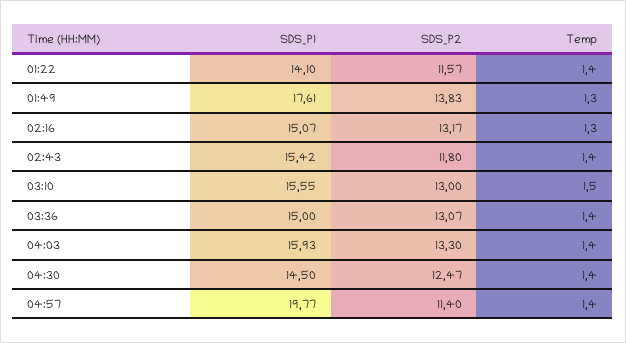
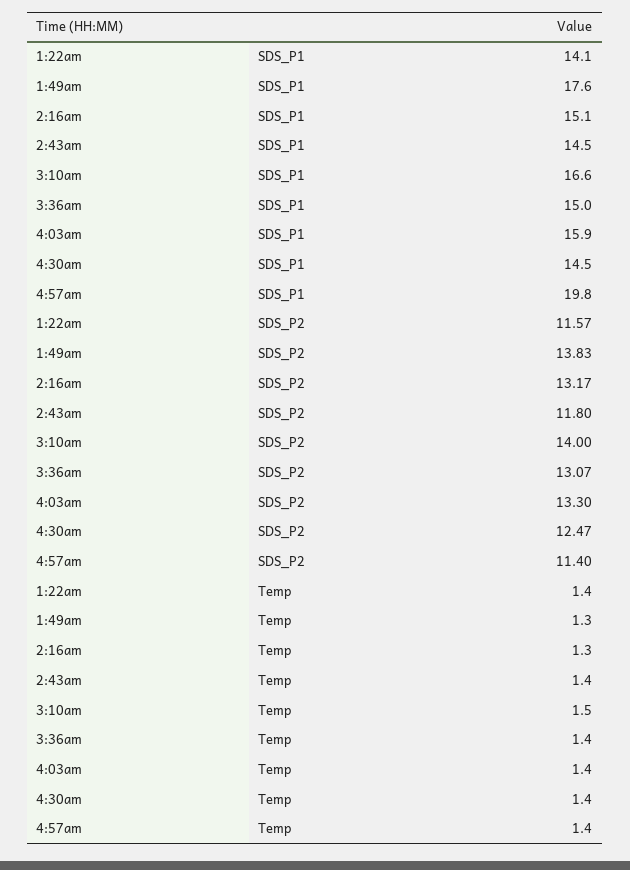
SDS_P1, 02:43: 15.42 -> 14.5
SDS_P1, 03:10: 15.55 -> 16.6
SDS_P2, 03:10: 13 -> 14

